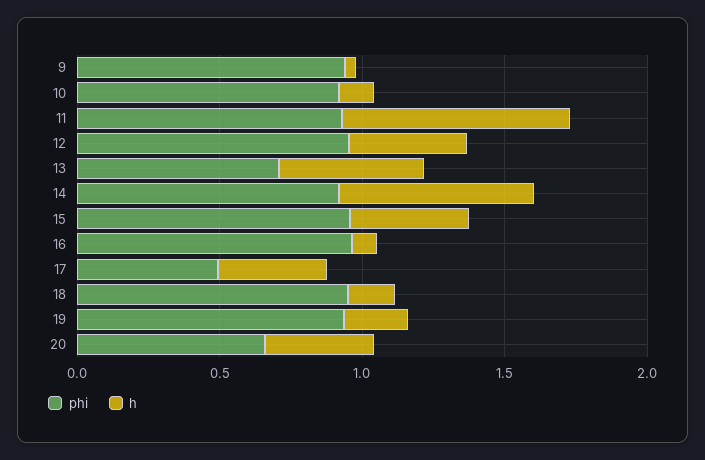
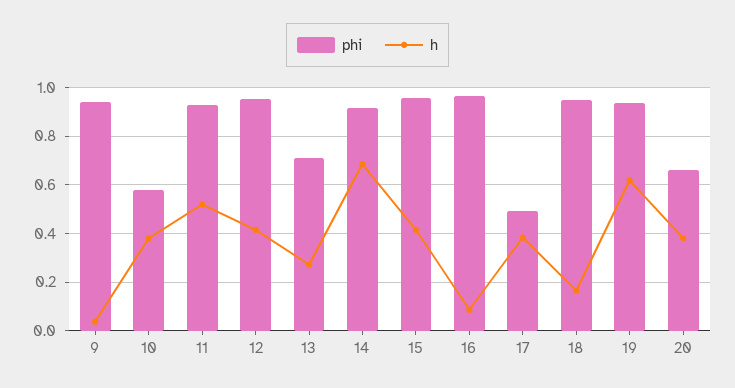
phi, 10: 0.9 -> 0.575
h, 10: 0.1 -> 0.375
h, 11: 0.8 -> 0.525
h, 13: 0.5 -> 0.275
h, 19: 0.2 -> 0.625

